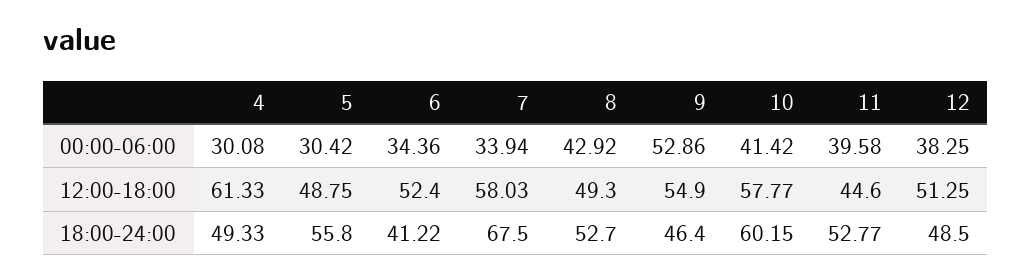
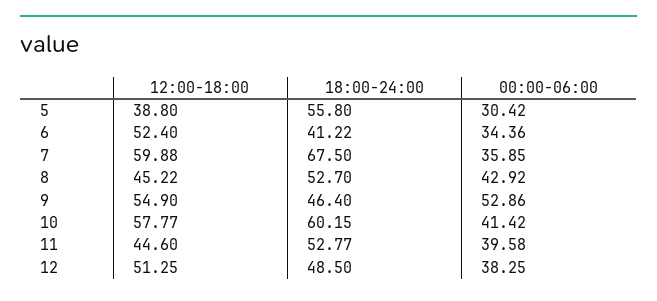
4, 00:00-06:00: 30.08 -> none
7, 00:00-06:00: 33.94 -> 35.85
4, 12:00-18:00: 61.33 -> none
5, 12:00-18:00: 48.75 -> 38.8
7, 12:00-18:00: 58.03 -> 59.88
8, 12:00-18:00: 49.3 -> 45.22
4, 18:00-24:00: 49.33 -> none

